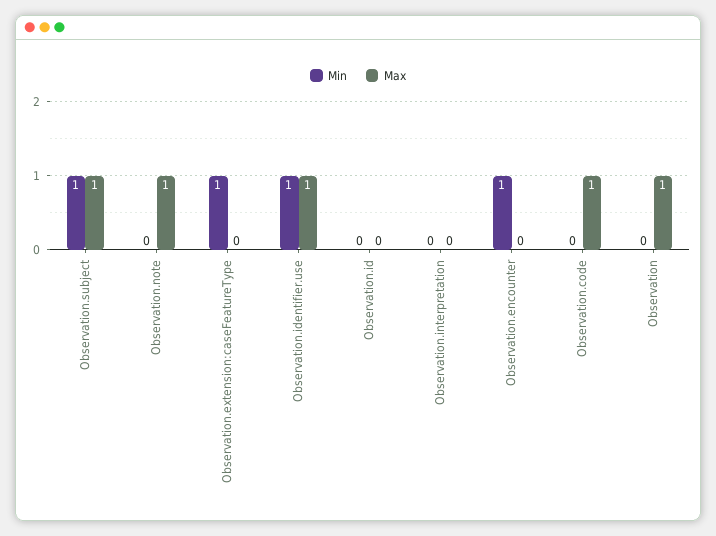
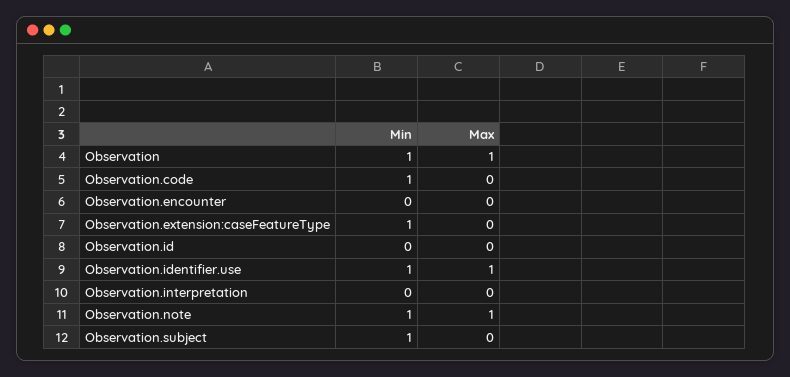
Max, Observation.subject: 1 -> 0
Min, Observation.note: 0 -> 1
Min, Observation.encounter: 1 -> 0
Min, Observation.code: 0 -> 1
Max, Observation.code: 1 -> 0
Min, Observation: 0 -> 1

